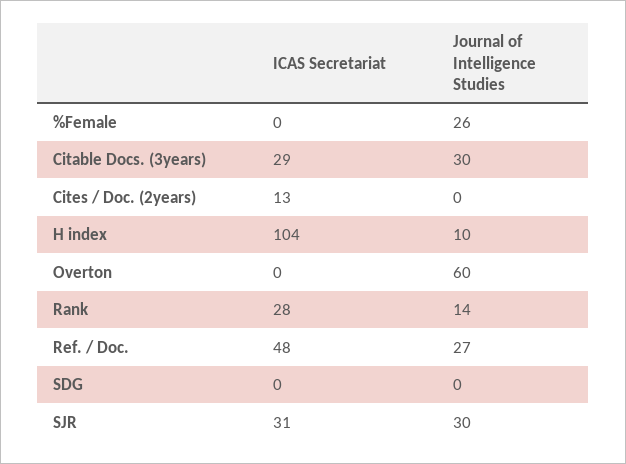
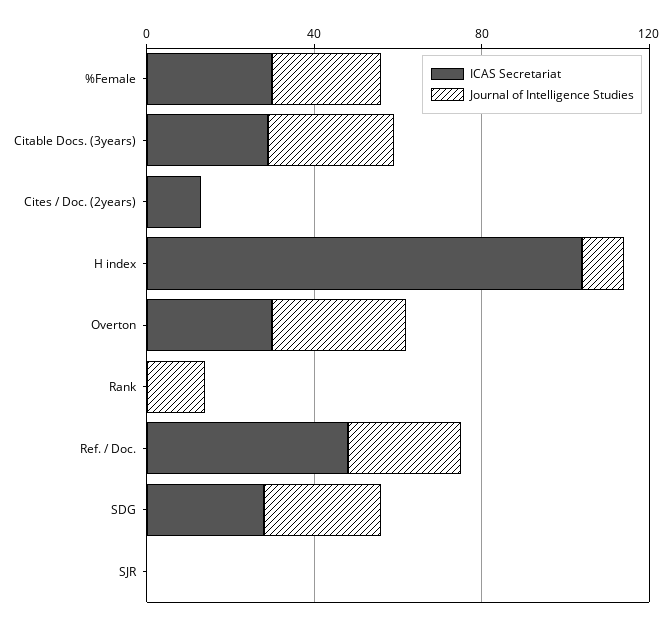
ICAS Secretariat, %Female: 0 -> 30
ICAS Secretariat, Overton: 0 -> 30
Journal of Intelligence Studies, Overton: 60 -> 30
ICAS Secretariat, Rank: 28 -> 0
ICAS Secretariat, SDG: 0 -> 30
Journal of Intelligence Studies, SDG: 0 -> 30
ICAS Secretariat, SJR: 31 -> 0
Journal of Intelligence Studies, SJR: 30 -> 0

